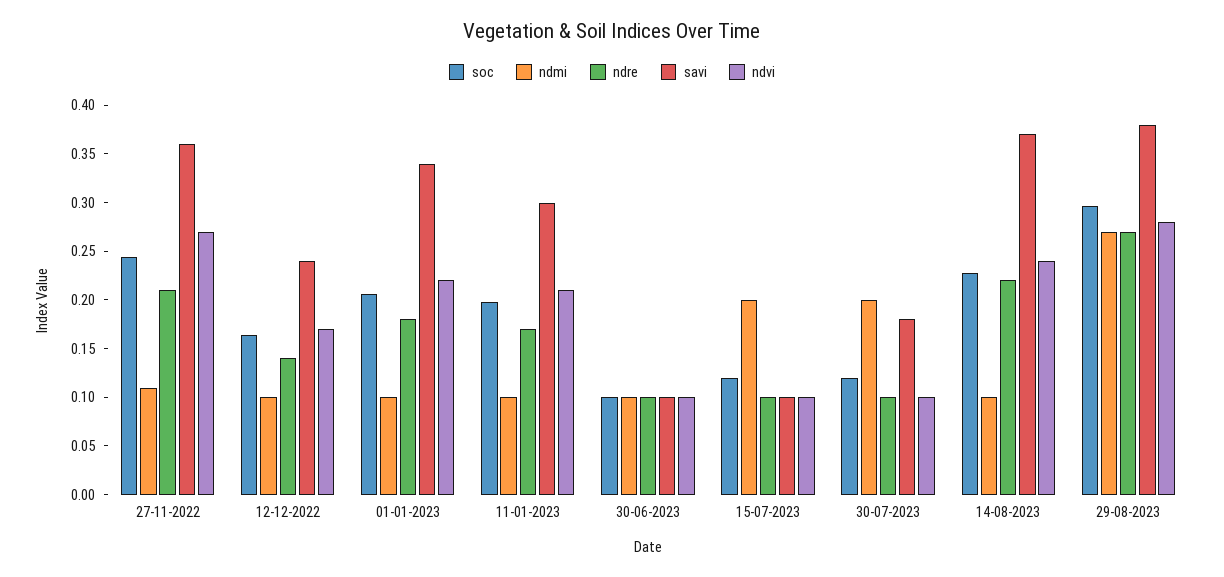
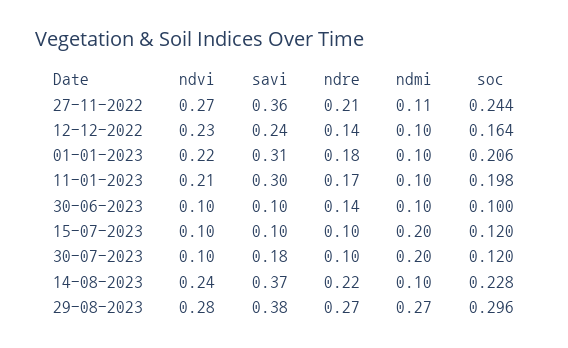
ndvi, 12-12-2022: 0.17 -> 0.23
savi, 01-01-2023: 0.34 -> 0.31
ndre, 30-06-2023: 0.1 -> 0.14

